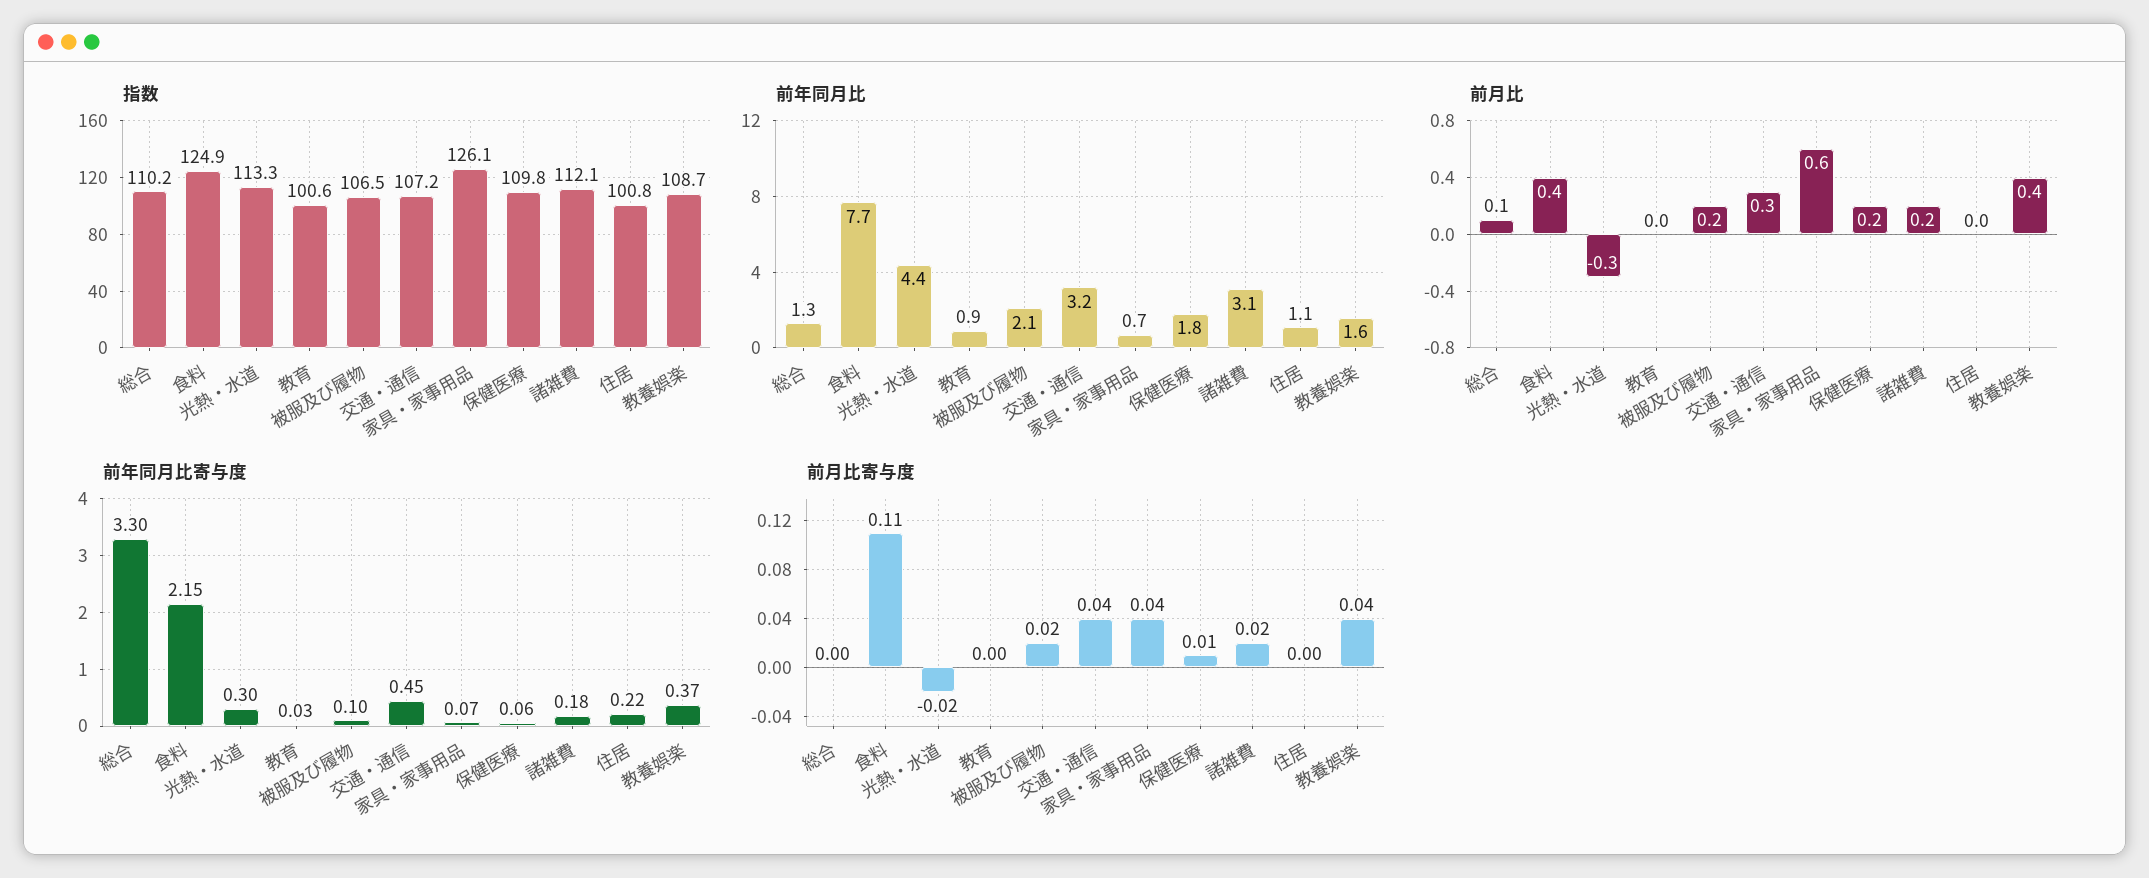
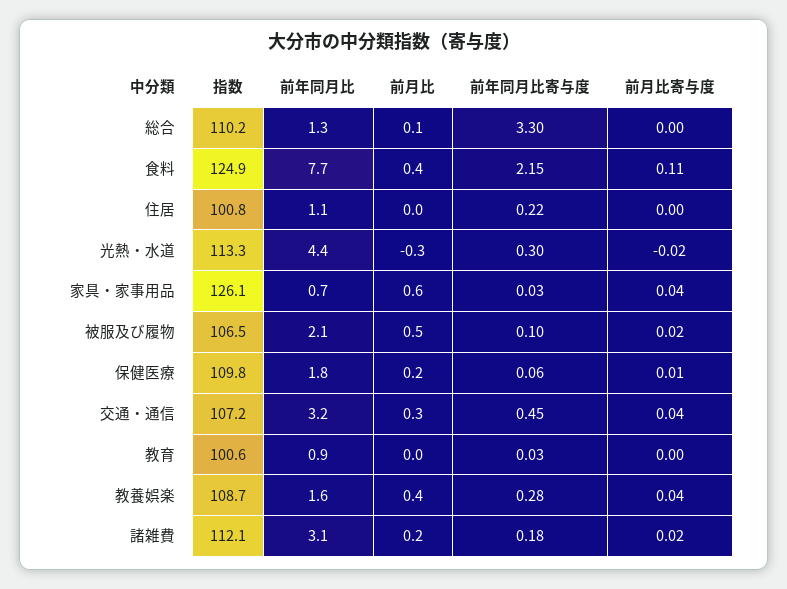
前月比, 被服及び履物: 0.2 -> 0.5
前年同月比寄与度, 家具・家事用品: 0.07 -> 0.03
前年同月比寄与度, 教養娯楽: 0.37 -> 0.28

